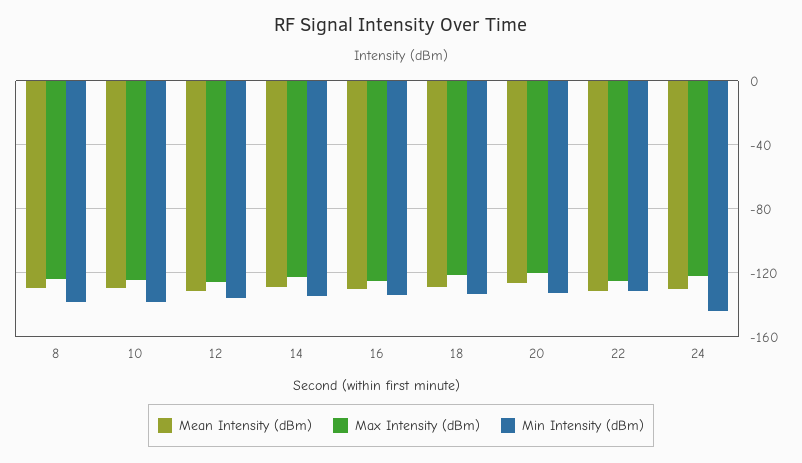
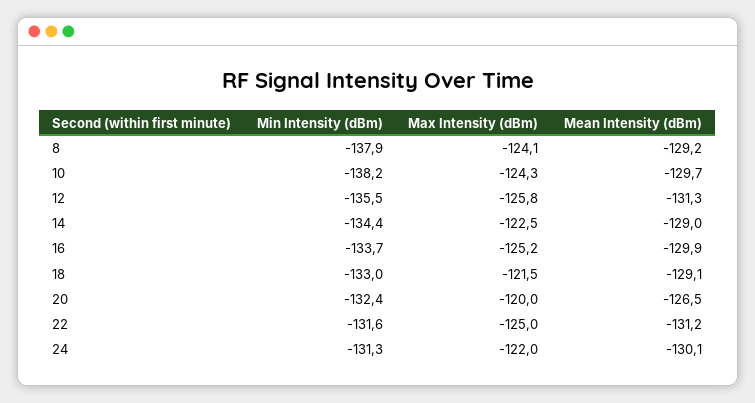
Min Intensity (dBm), 24: -145 -> -131.3

